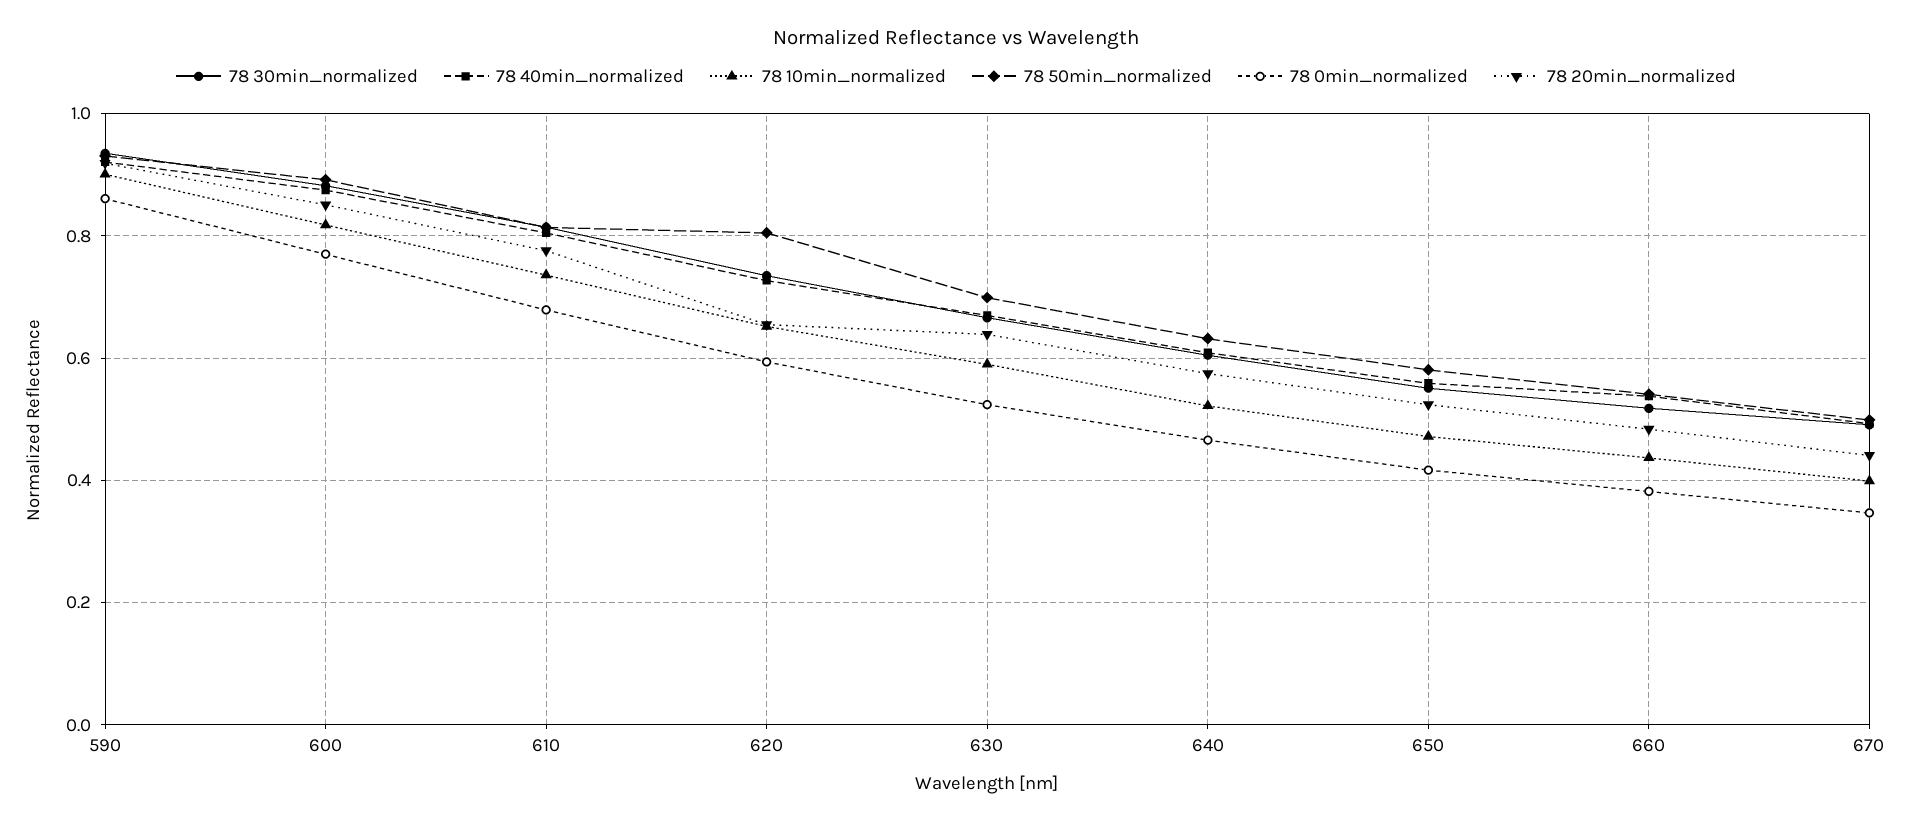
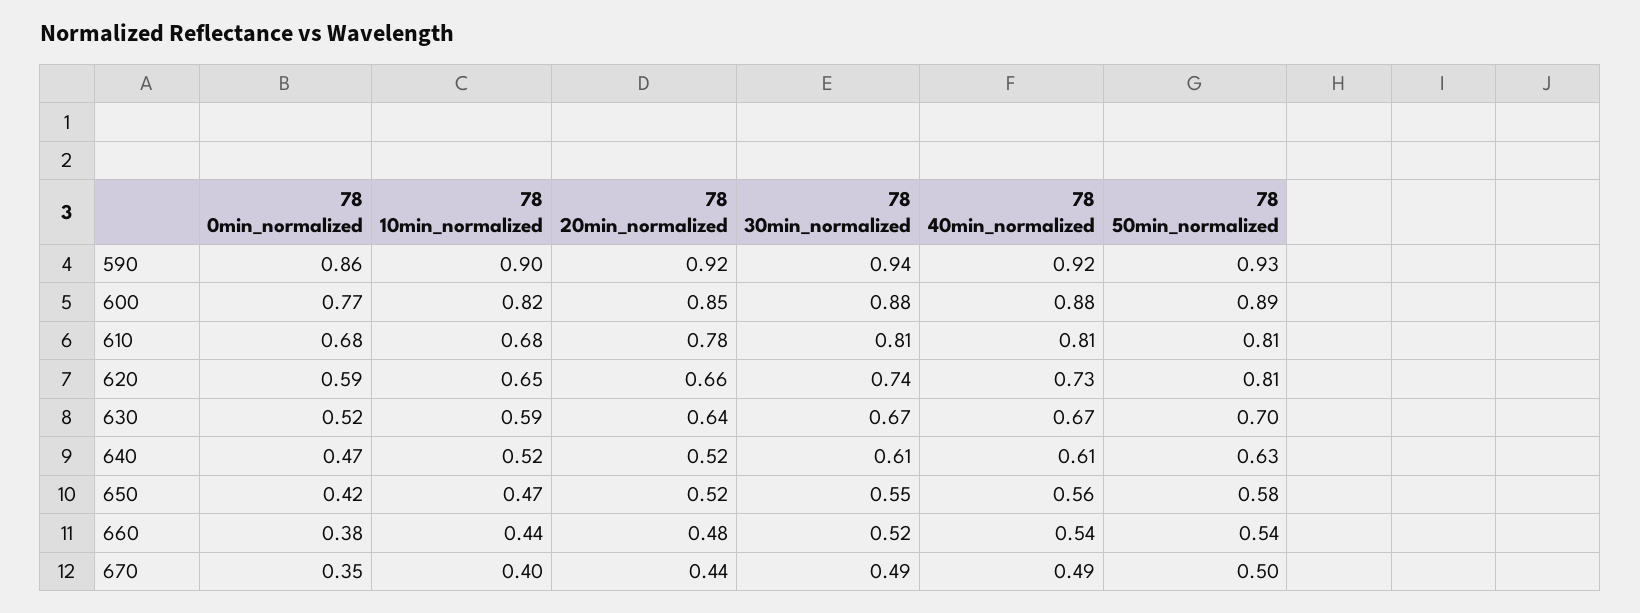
78 10min_normalized, 610: 0.74 -> 0.68
78 20min_normalized, 640: 0.58 -> 0.52

